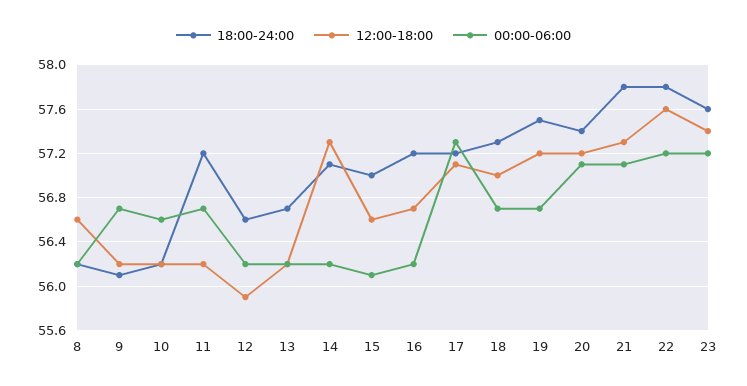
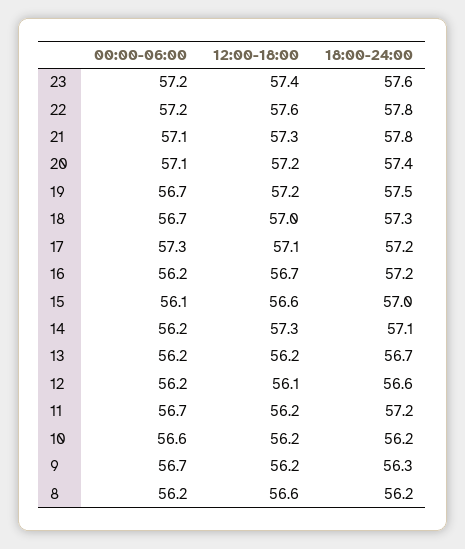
18:00-24:00, 9: 56.1 -> 56.3
12:00-18:00, 12: 55.9 -> 56.1

